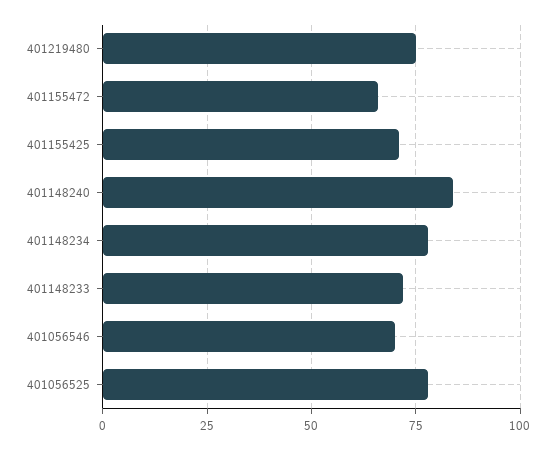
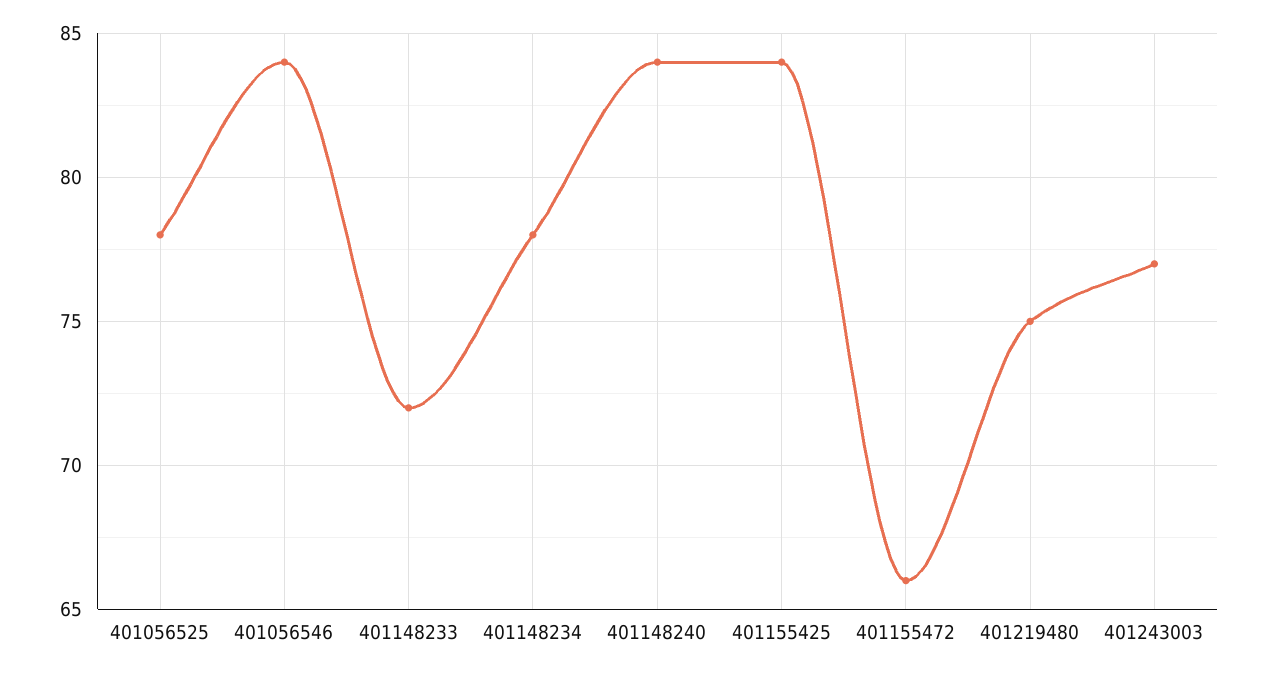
401155425: 70 -> 84
401056546: 70 -> 84
401243003: none -> 77

